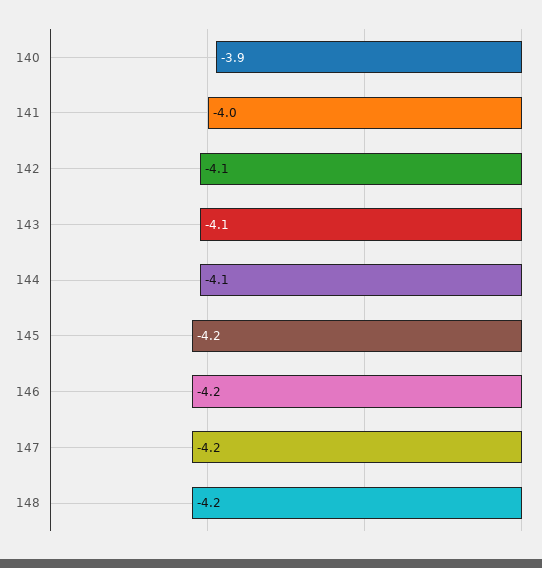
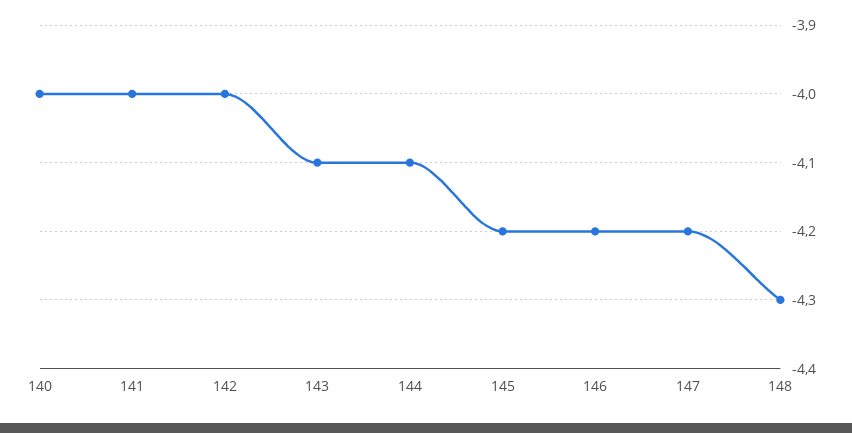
140: -3.9 -> -4
142: -4.1 -> -4
148: -4.2 -> -4.3

